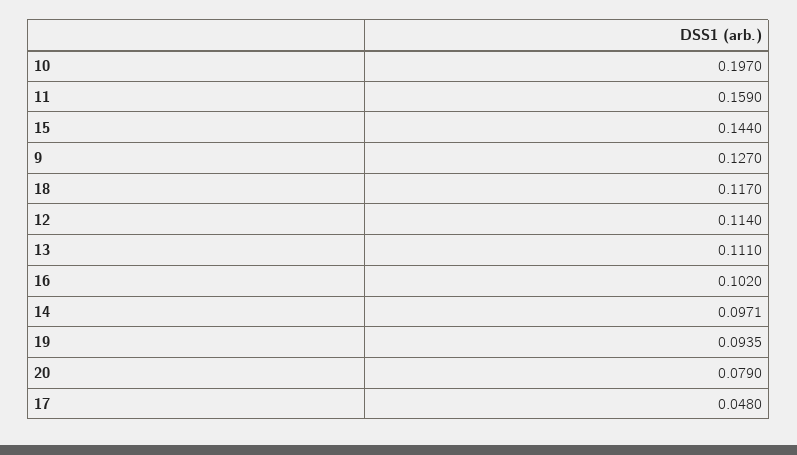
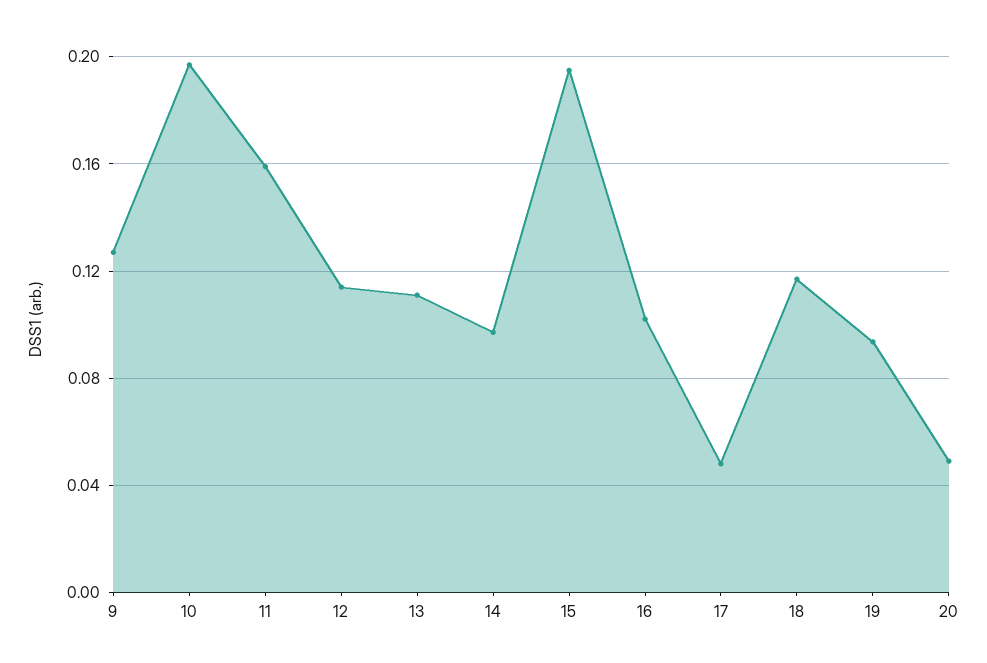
15: 0.144 -> 0.195
20: 0.079 -> 0.05

